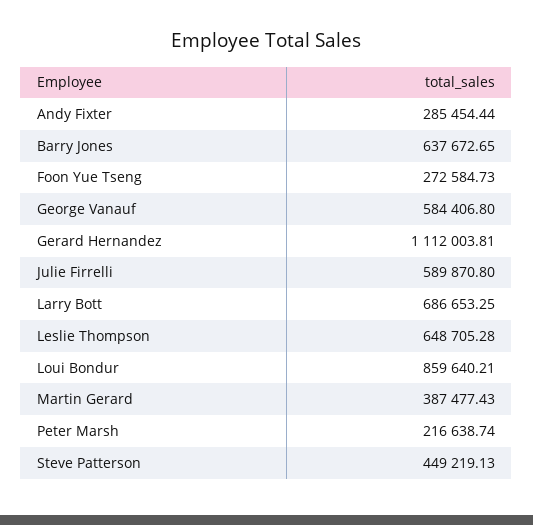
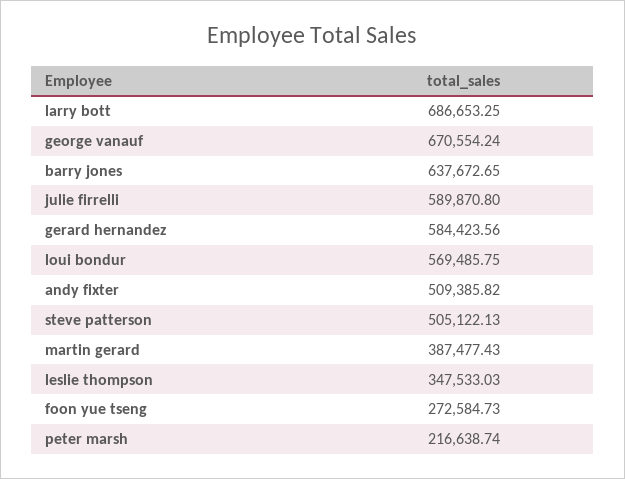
Andy Fixter: 285454.44 -> 509385.82
George Vanauf: 584406.8 -> 670554.24
Gerard Hernandez: 1112003.81 -> 584423.56
Leslie Thompson: 648705.28 -> 347533.03
Loui Bondur: 859640.21 -> 569485.75
Steve Patterson: 449219.13 -> 505122.13

